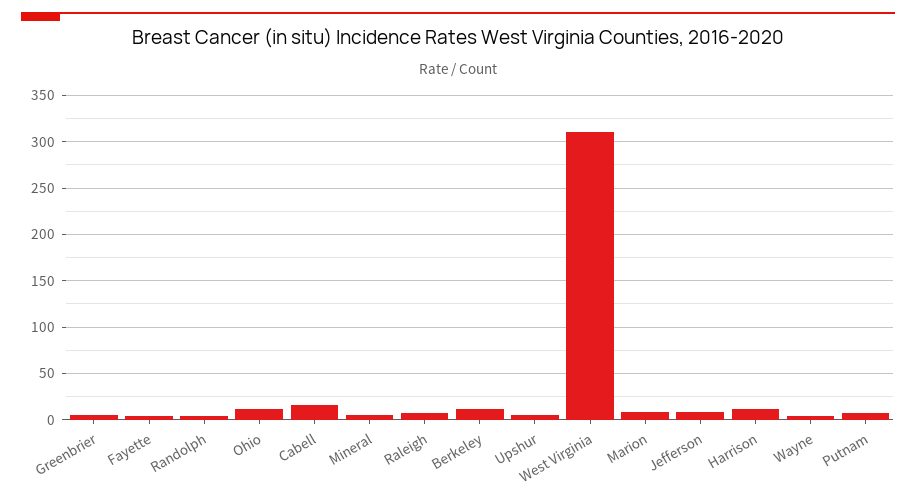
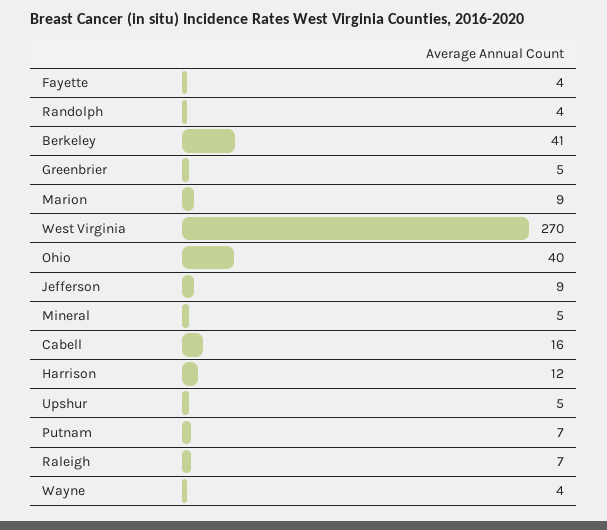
Ohio: 10 -> 40
Berkeley: 10 -> 41
West Virginia: 310 -> 270

